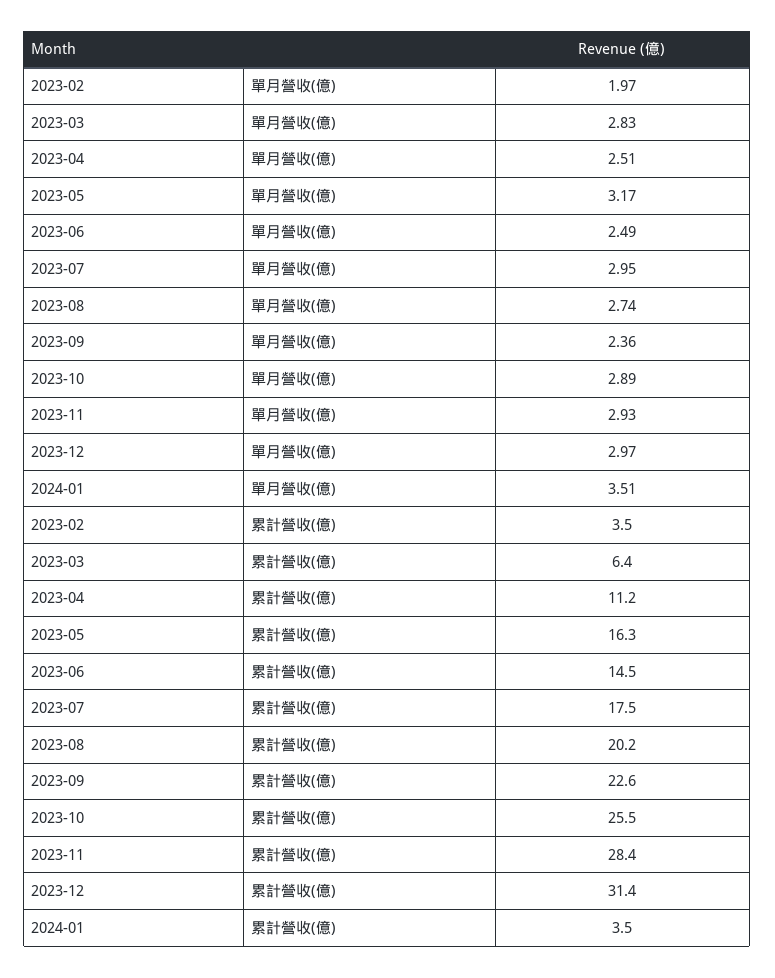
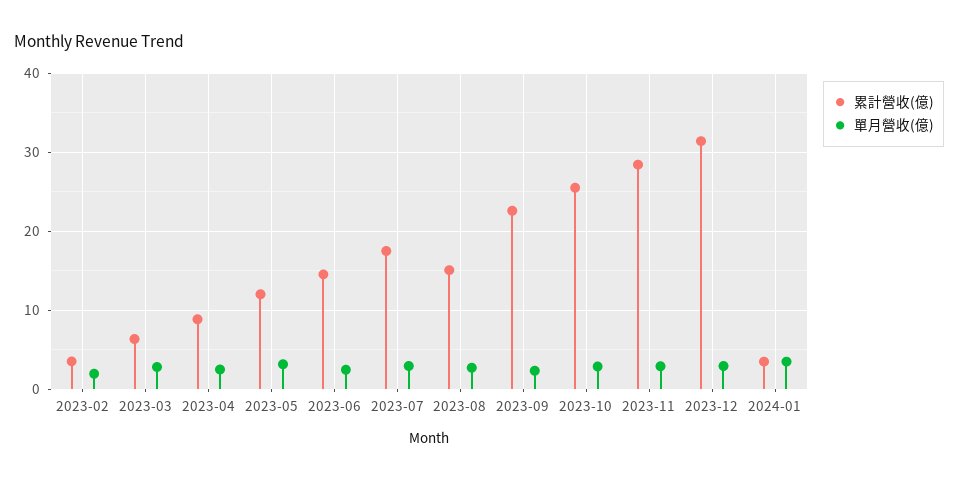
累計營收(億), 2023-04: 11.2 -> 9
累計營收(億), 2023-05: 16.3 -> 12
累計營收(億), 2023-08: 20.2 -> 15

